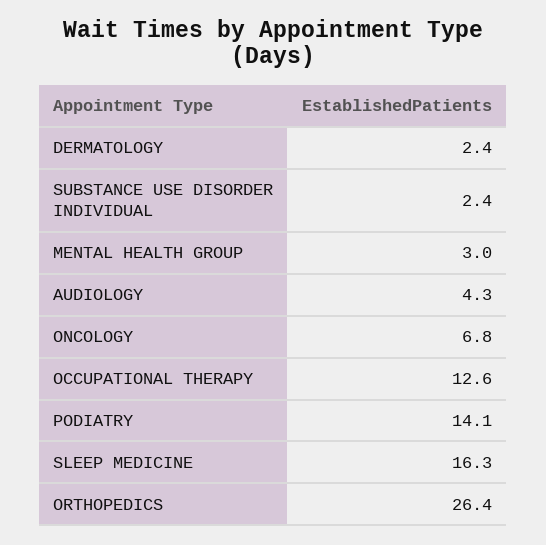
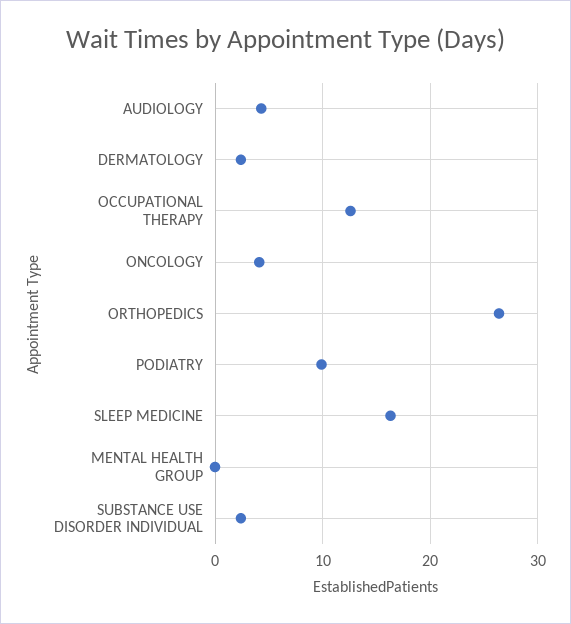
MENTAL HEALTH GROUP: 3 -> 0
ONCOLOGY: 6.8 -> 4
PODIATRY: 14.1 -> 10

